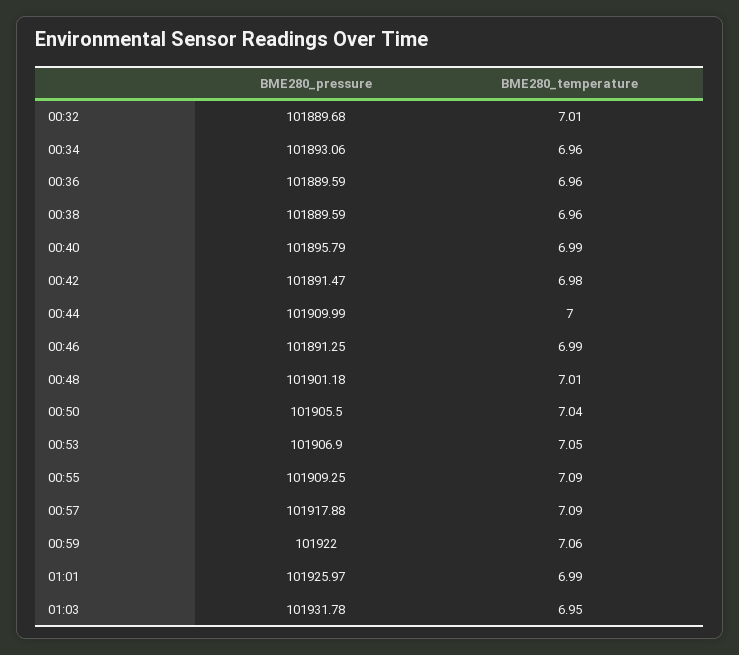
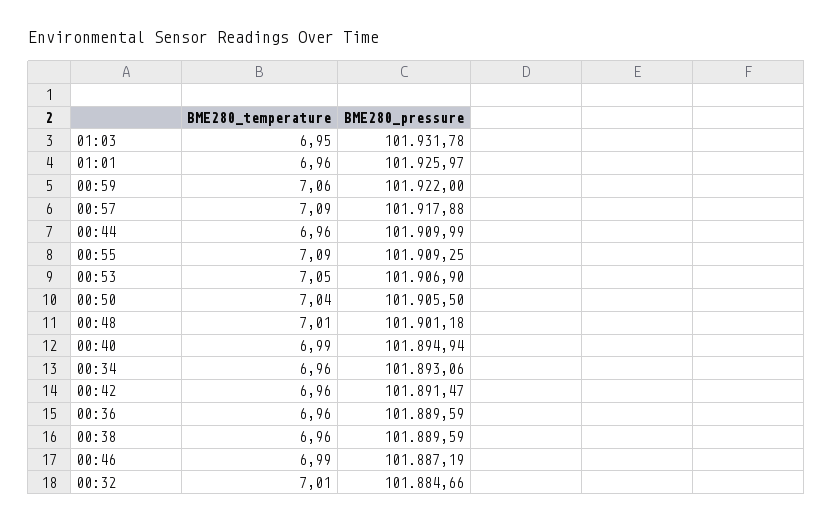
BME280_pressure, 00:32: 101889.68 -> 101884.66
BME280_pressure, 00:40: 101895.79 -> 101894.94
BME280_temperature, 00:42: 6.98 -> 6.96
BME280_temperature, 00:44: 7 -> 6.96
BME280_pressure, 00:46: 101891.25 -> 101887.19
BME280_temperature, 01:01: 6.99 -> 6.96

